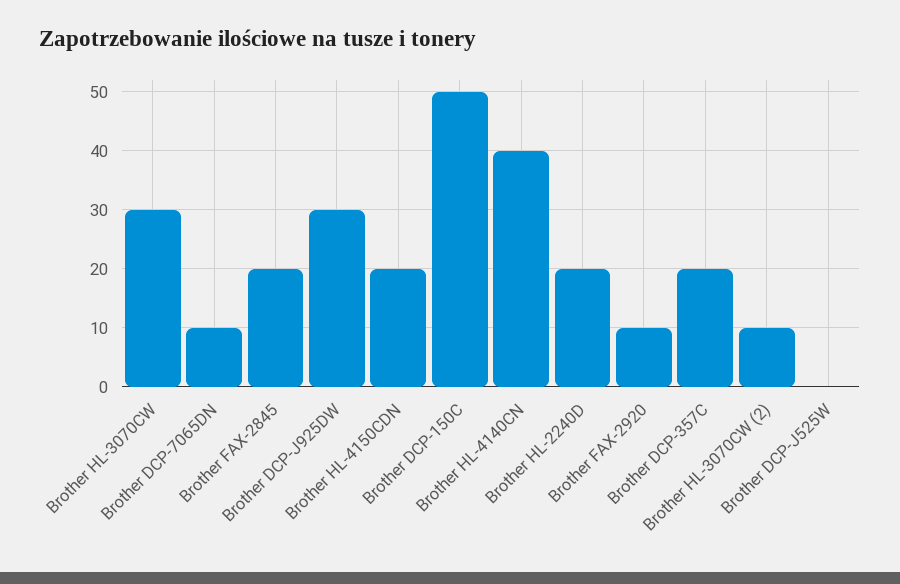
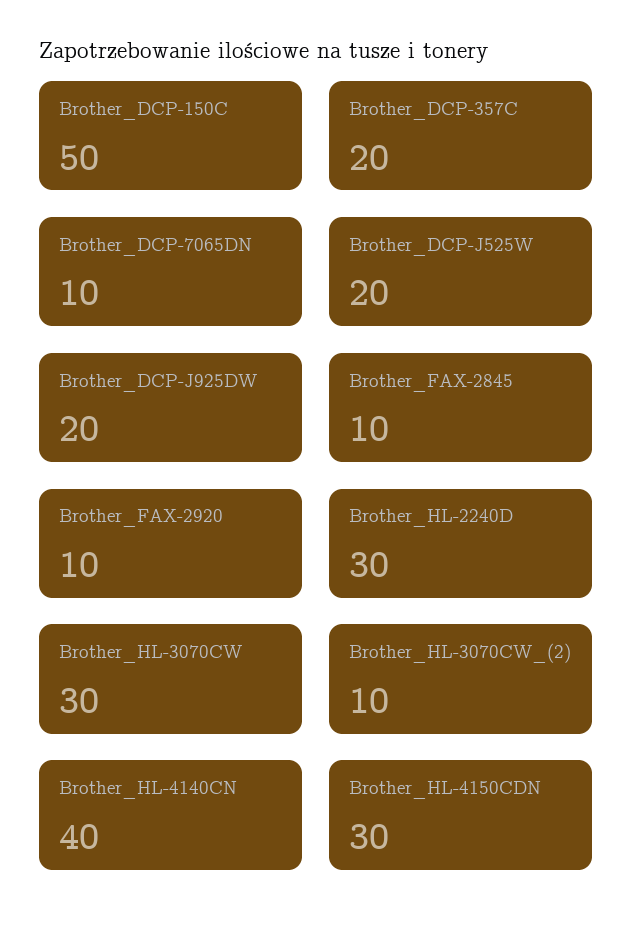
Brother FAX-2845: 20 -> 10
Brother DCP-J925DW: 30 -> 20
Brother HL-4150CDN: 20 -> 30
Brother HL-2240D: 20 -> 30
Brother DCP-J525W: 0 -> 20

